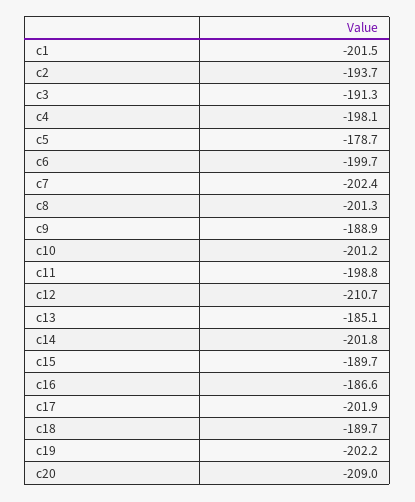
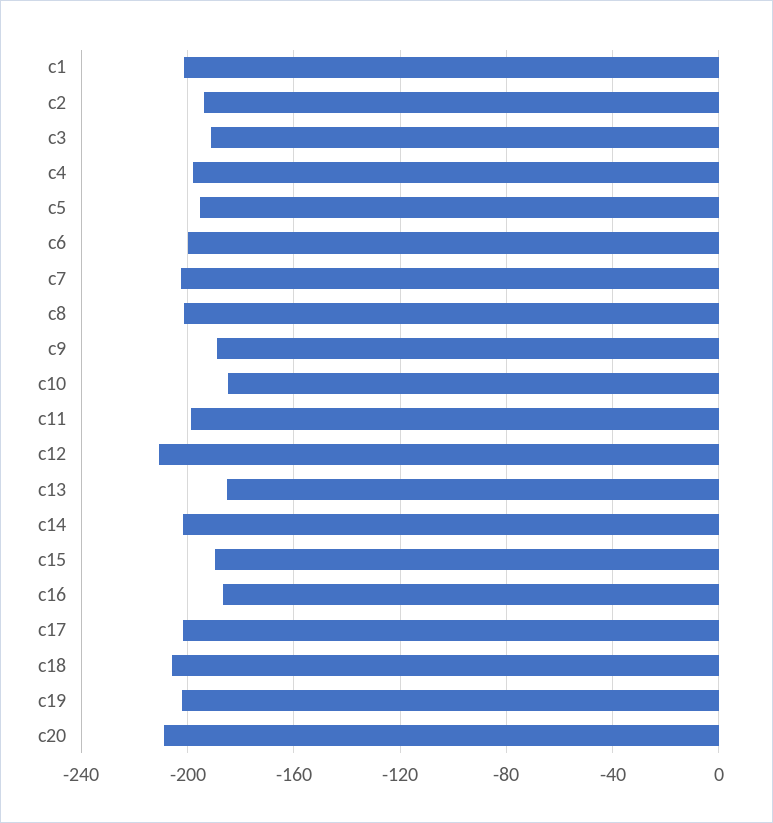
c5: -178.7 -> -195
c10: -201.2 -> -185
c18: -189.7 -> -205

